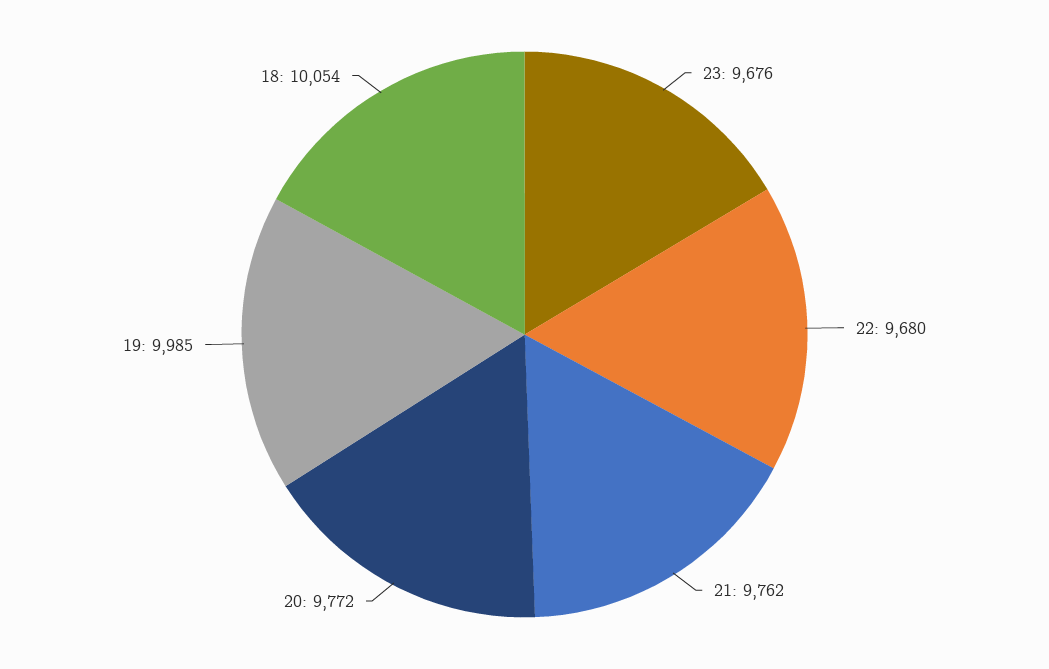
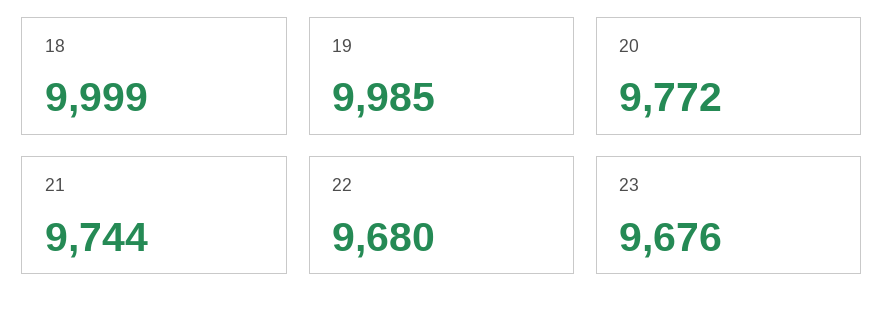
21: 9762 -> 9744
18: 10054 -> 9999

